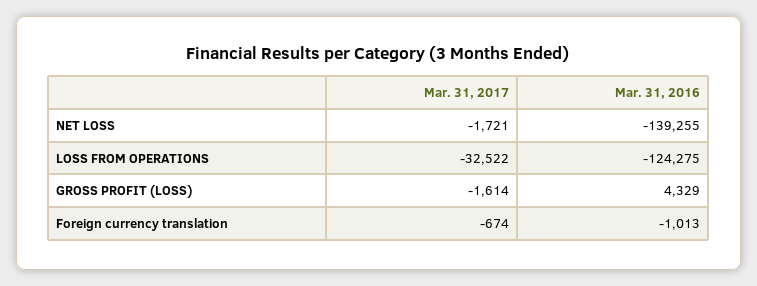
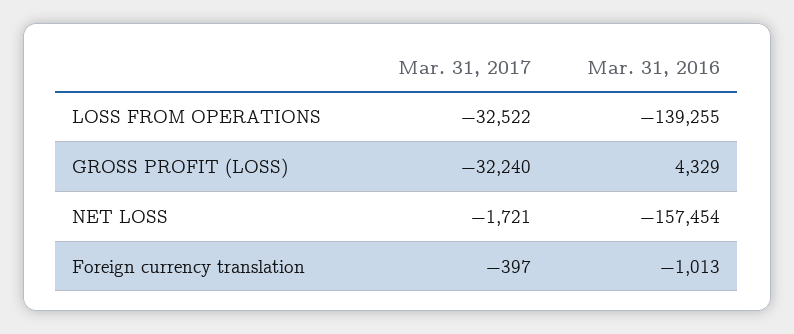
Mar. 31, 2016, NET LOSS: -139255 -> -157454
Mar. 31, 2016, LOSS FROM OPERATIONS: -124275 -> -139255
Mar. 31, 2017, GROSS PROFIT (LOSS): -1614 -> -32240
Mar. 31, 2017, Foreign currency translation: -674 -> -397

